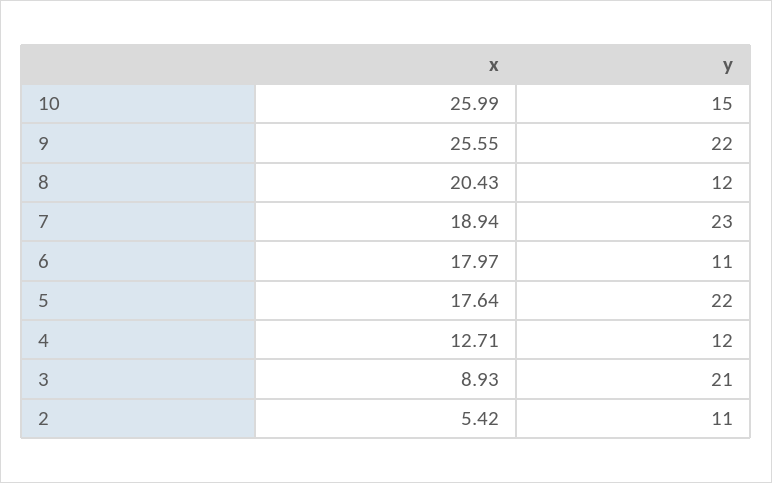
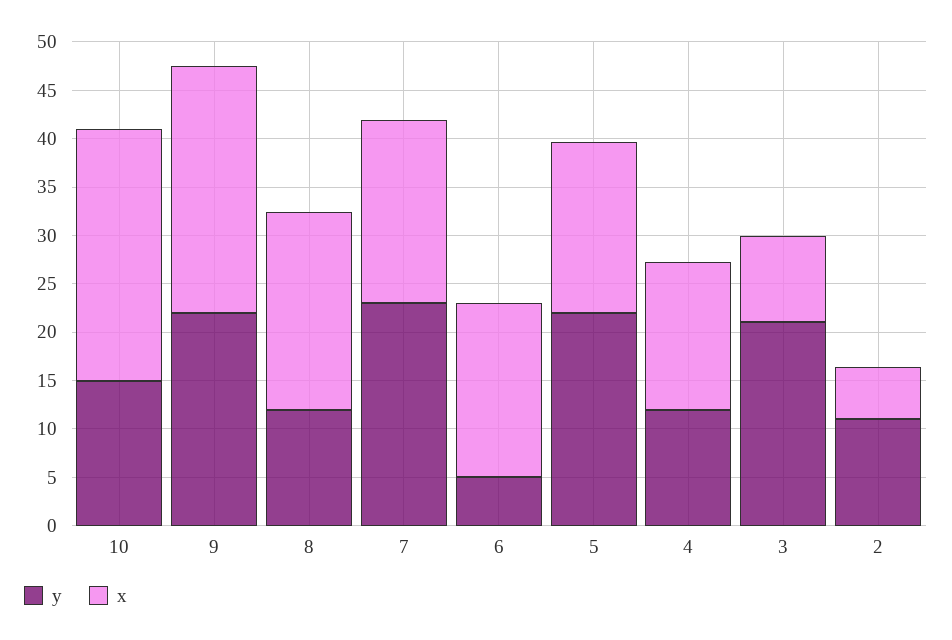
y, 6: 11 -> 5
x, 4: 12.71 -> 15

